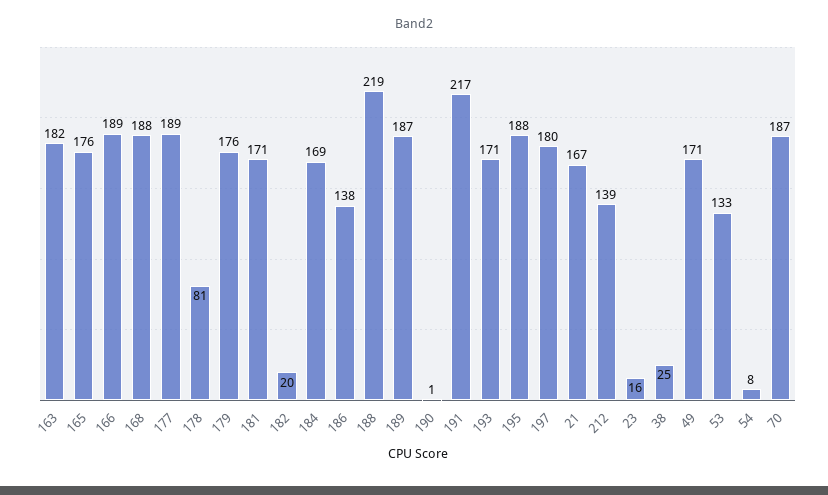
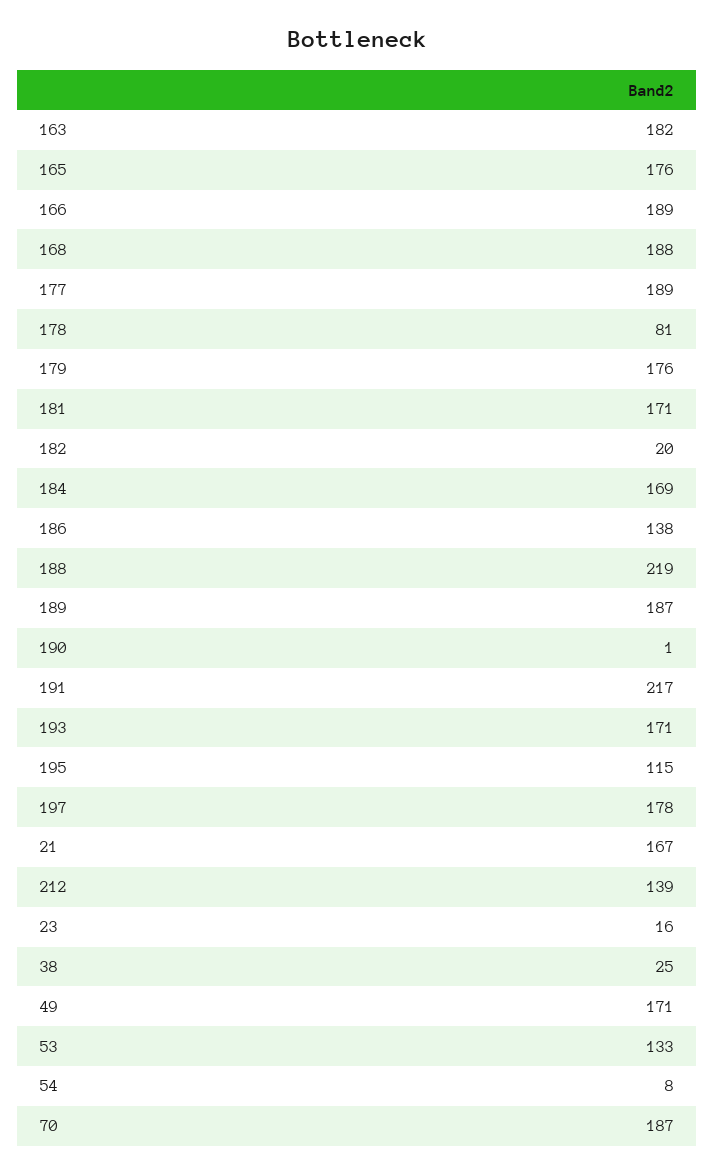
195: 188 -> 115
197: 180 -> 178

